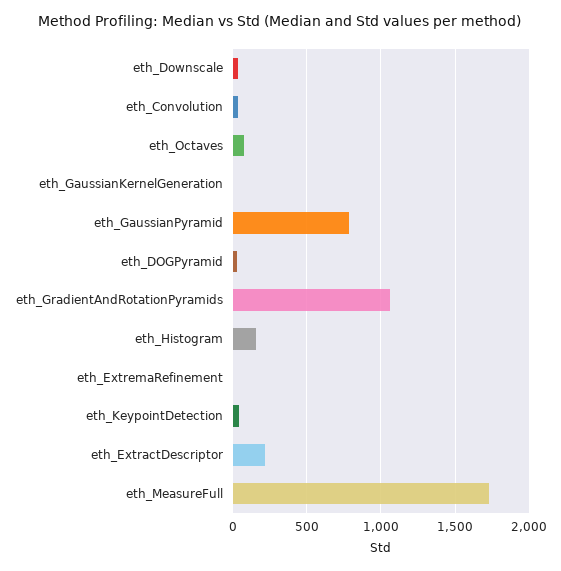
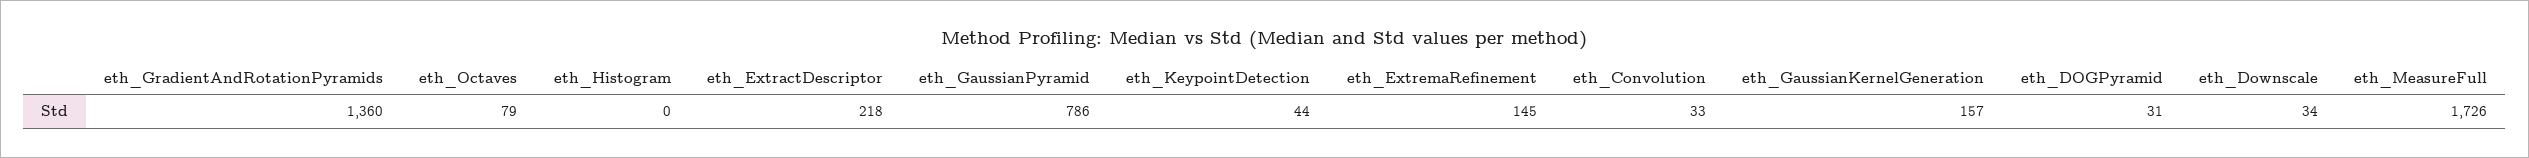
eth_GaussianKernelGeneration: 0 -> 157
eth_GradientAndRotationPyramids: 1050 -> 1360
eth_Histogram: 150 -> 0
eth_ExtremaRefinement: 0 -> 145

